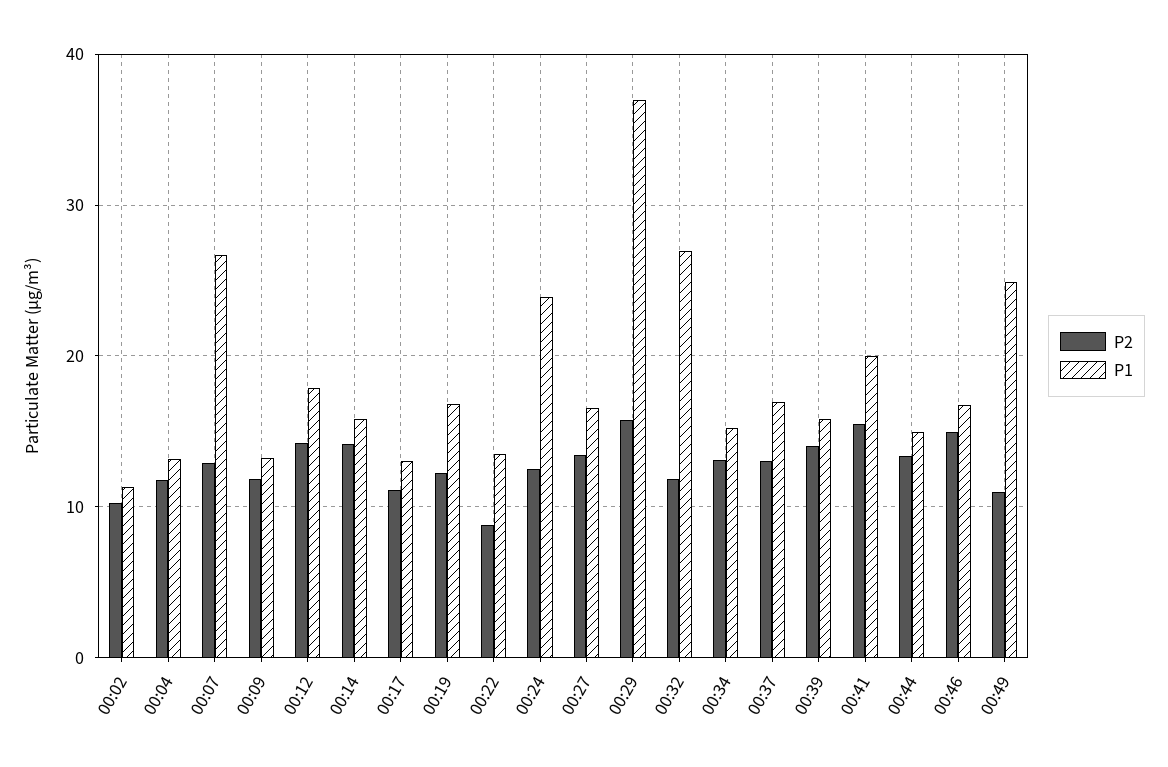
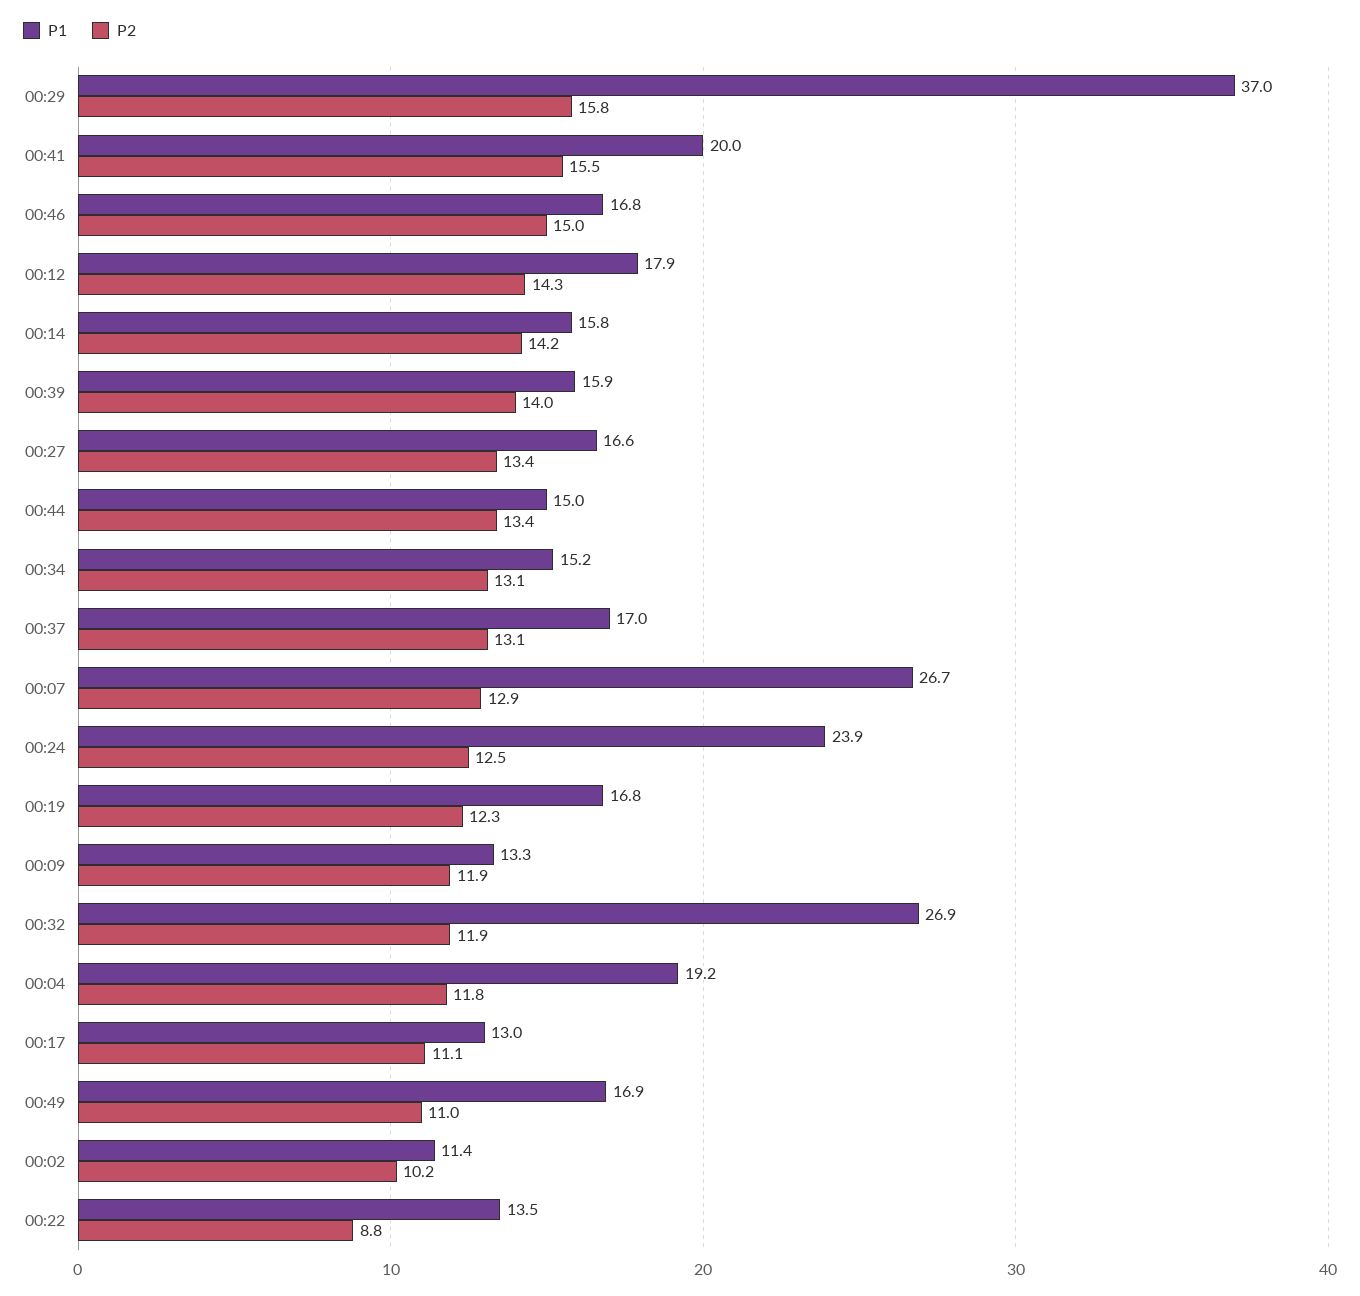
P1, 00:04: 13 -> 19.2
P1, 00:49: 25 -> 16.9

